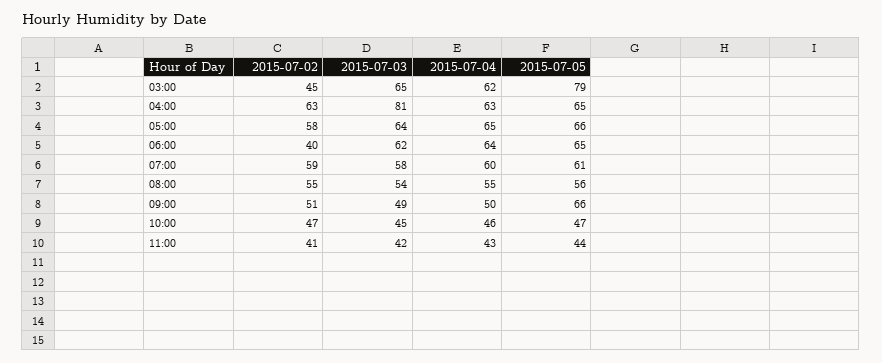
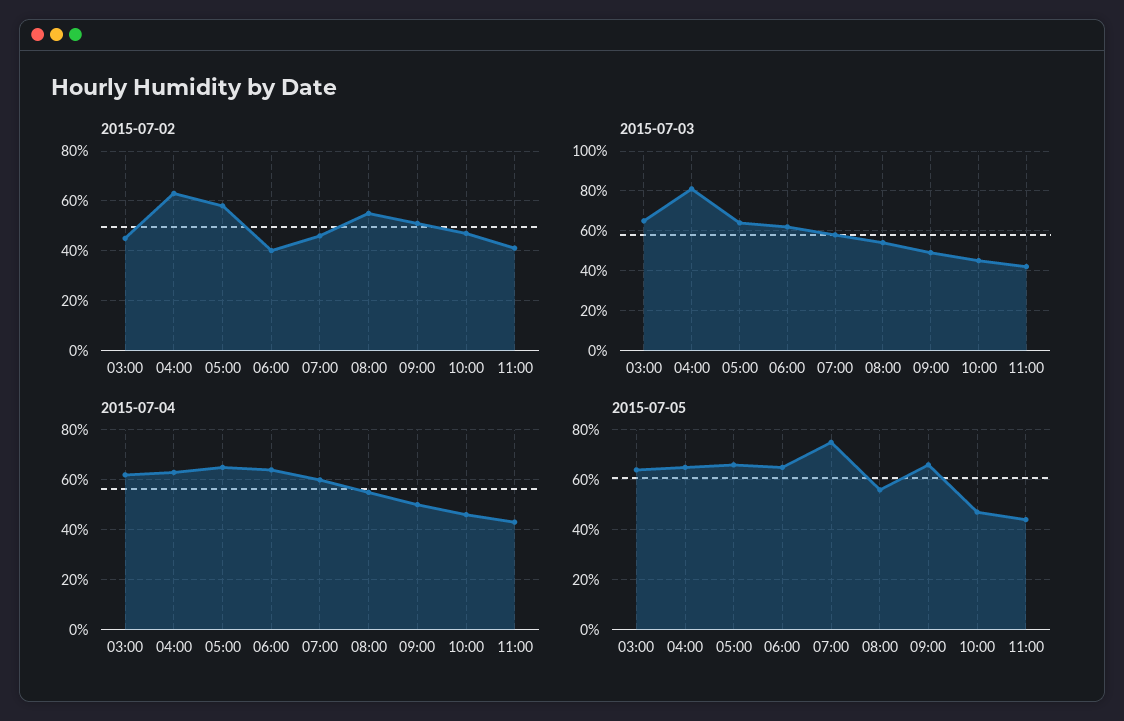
2015-07-05, 03:00: 79 -> 65
2015-07-02, 07:00: 59 -> 45
2015-07-05, 07:00: 61 -> 75

